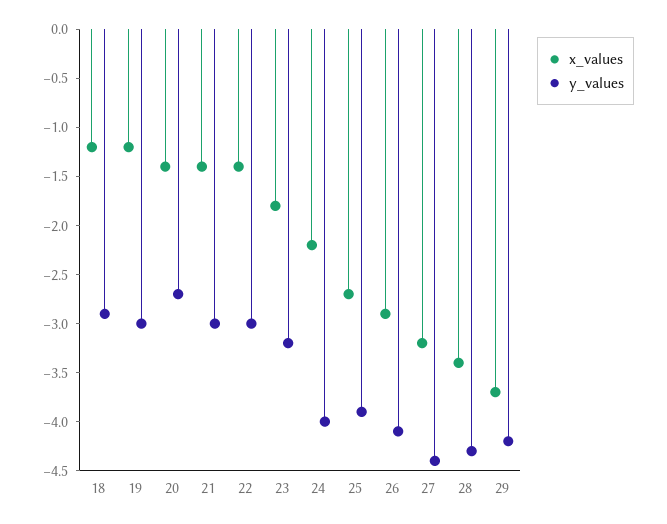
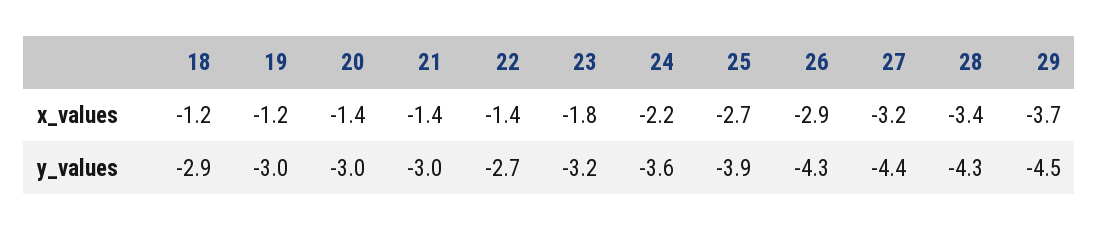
y_values, 20: -2.7 -> -3
y_values, 22: -3 -> -2.7
y_values, 24: -4 -> -3.6
y_values, 26: -4.1 -> -4.3
y_values, 29: -4.2 -> -4.5

